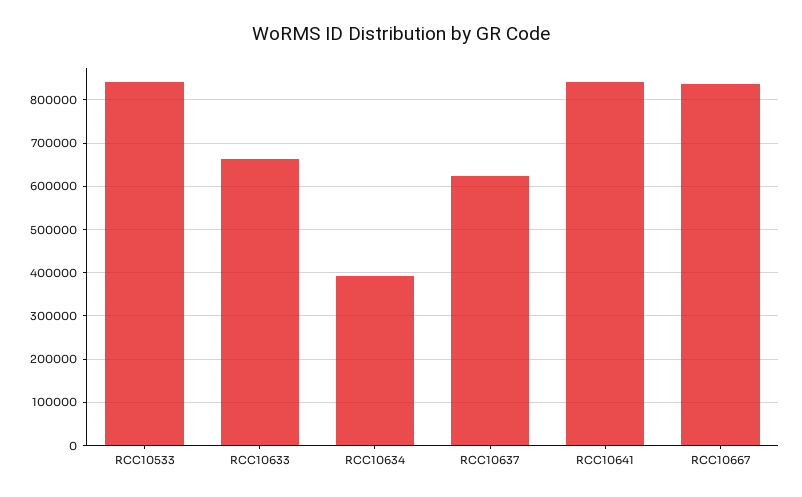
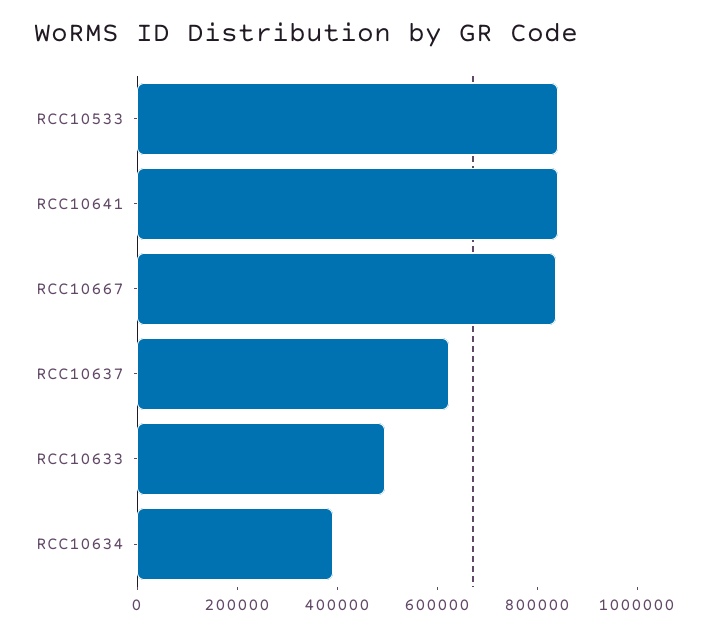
RCC10633: 660000 -> 500000

